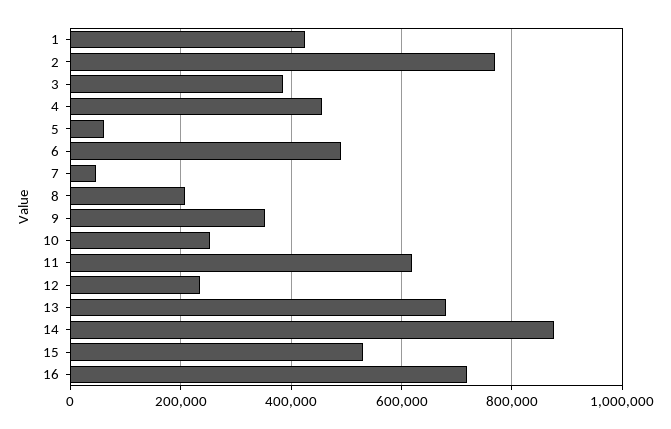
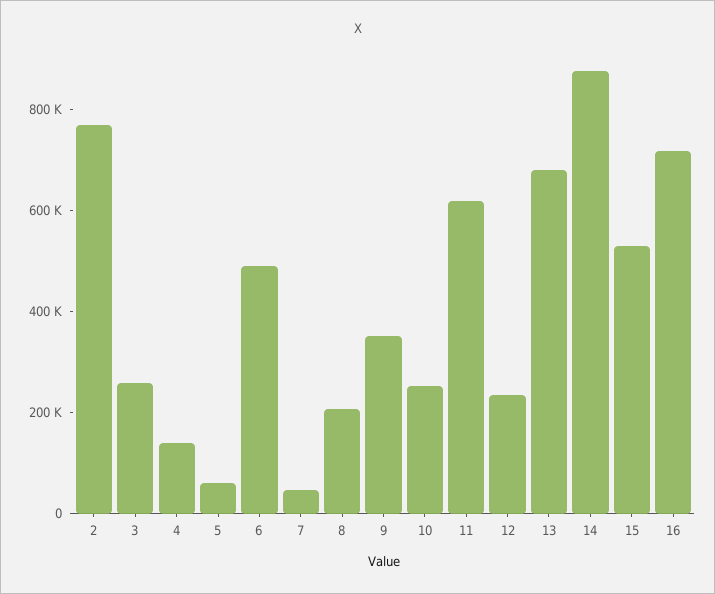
1: 420000 -> none
3: 380000 -> 250000
4: 460000 -> 150000

